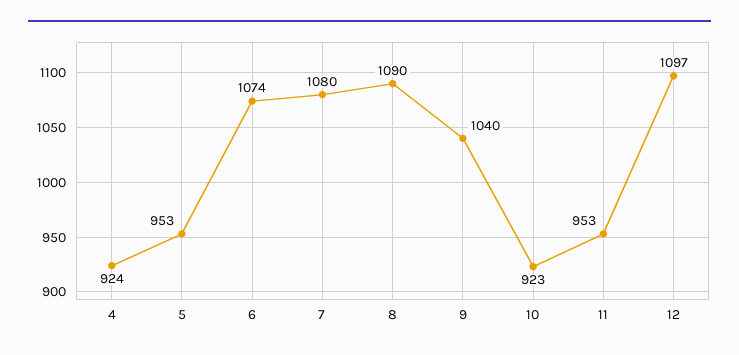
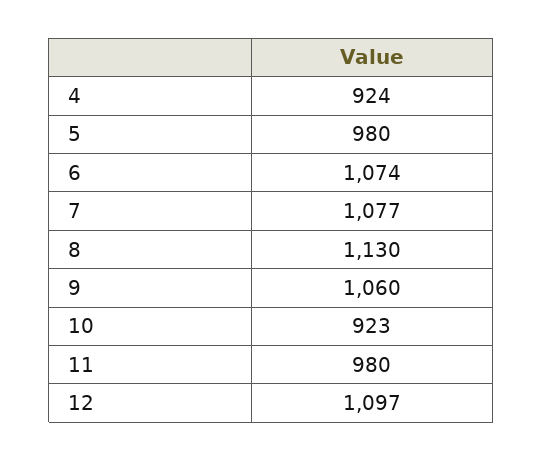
5: 953 -> 980
7: 1080 -> 1077
8: 1090 -> 1130
9: 1040 -> 1060
11: 953 -> 980

